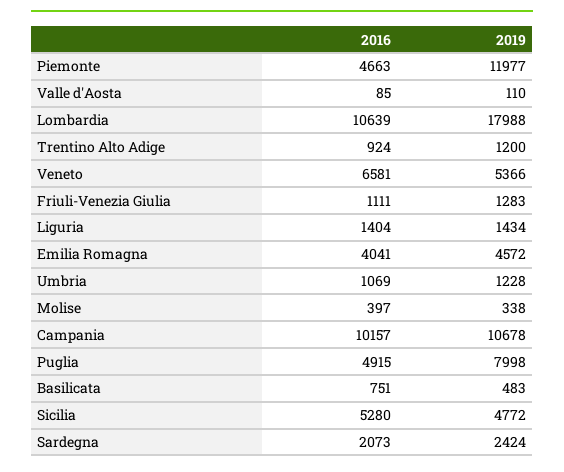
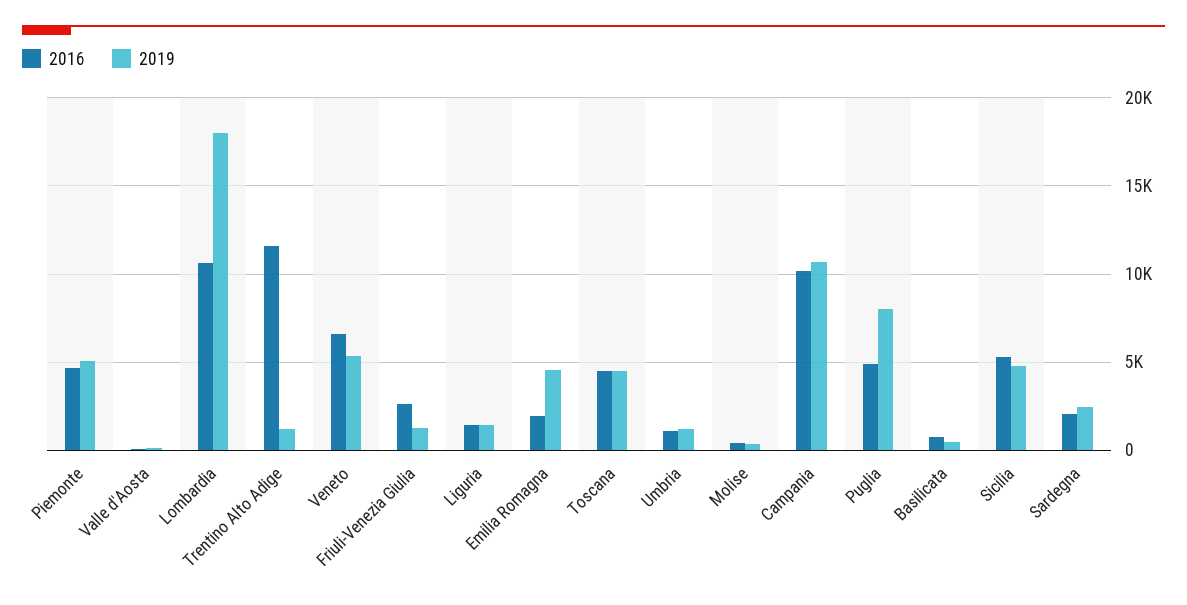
2019, Piemonte: 11977 -> 5000
2016, Trentino Alto Adige: 924 -> 11500
2016, Friuli-Venezia Giulia: 1111 -> 2500
2016, Emilia Romagna: 4041 -> 2000
2016, Toscana: none -> 4500
2019, Toscana: none -> 4500

